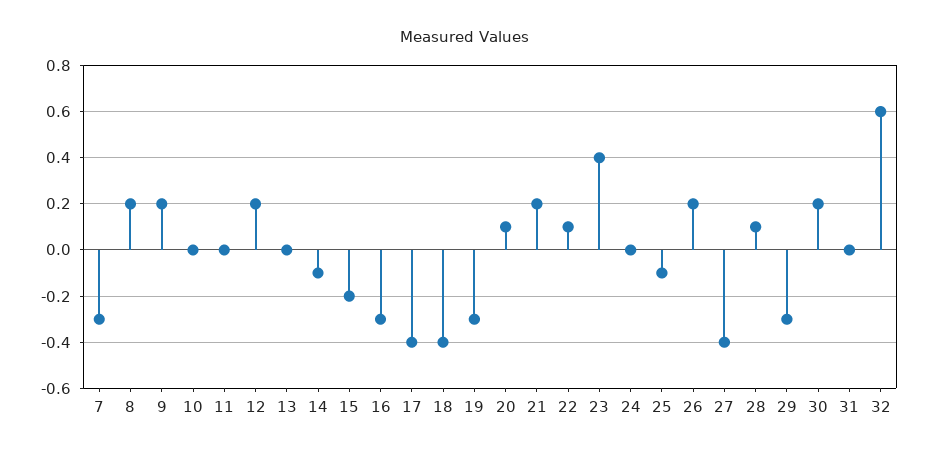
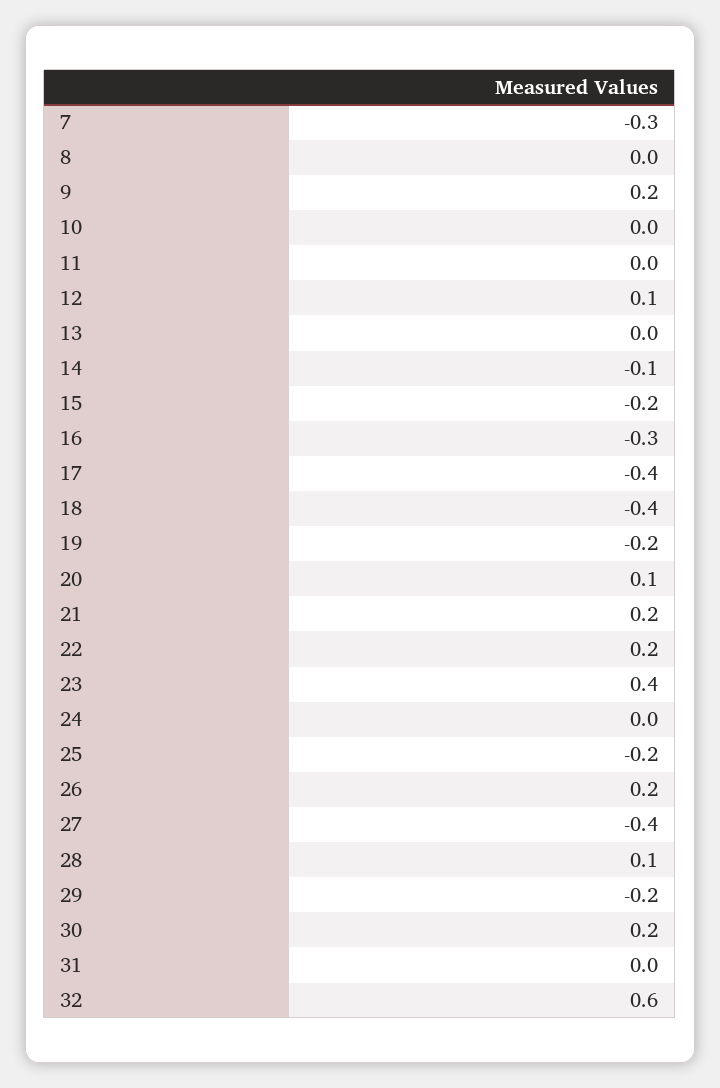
8: 0.2 -> 0
12: 0.2 -> 0.1
19: -0.3 -> -0.2
22: 0.1 -> 0.2
25: -0.1 -> -0.2
29: -0.3 -> -0.2

